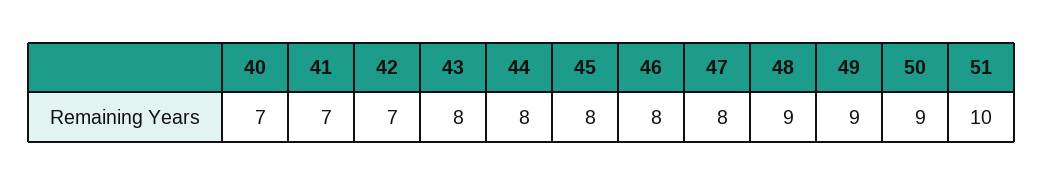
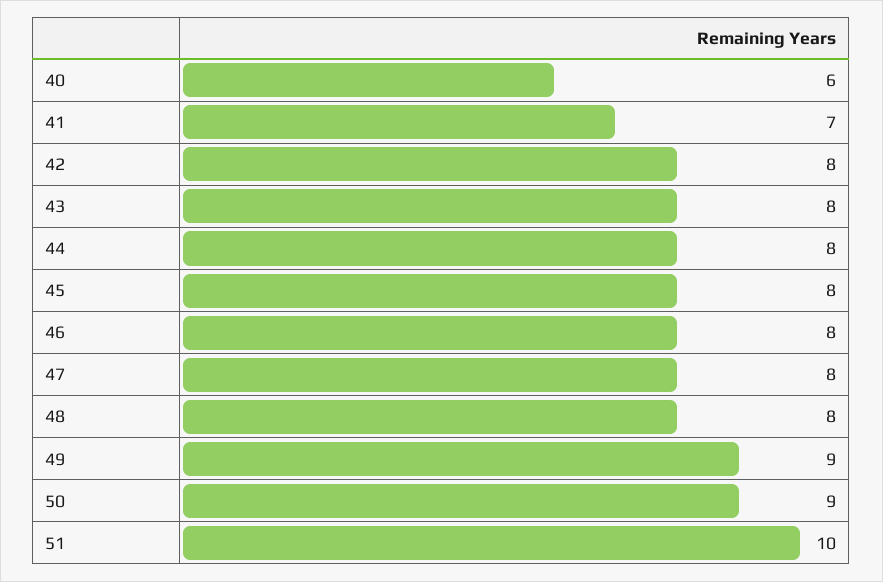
40: 7 -> 6
42: 7 -> 8
48: 9 -> 8

